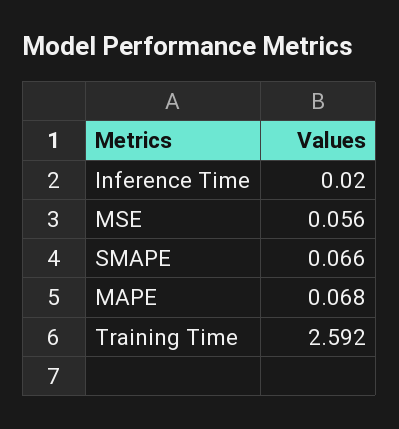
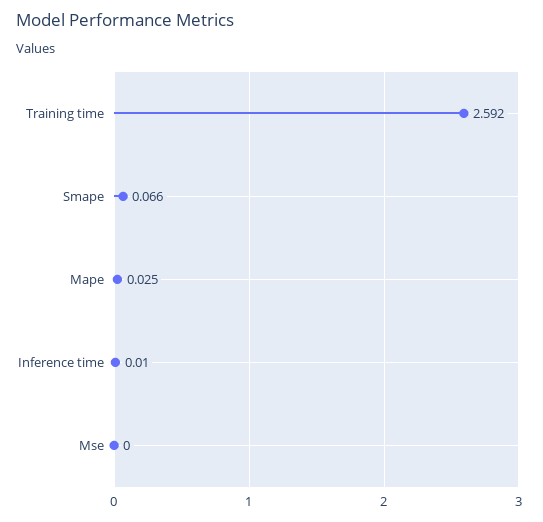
Inference Time: 0.02 -> 0.01
MSE: 0.056 -> 0
MAPE: 0.068 -> 0.025

